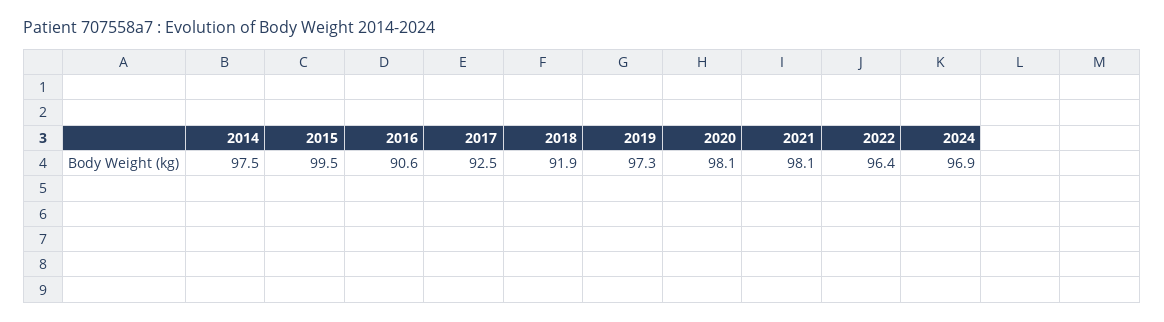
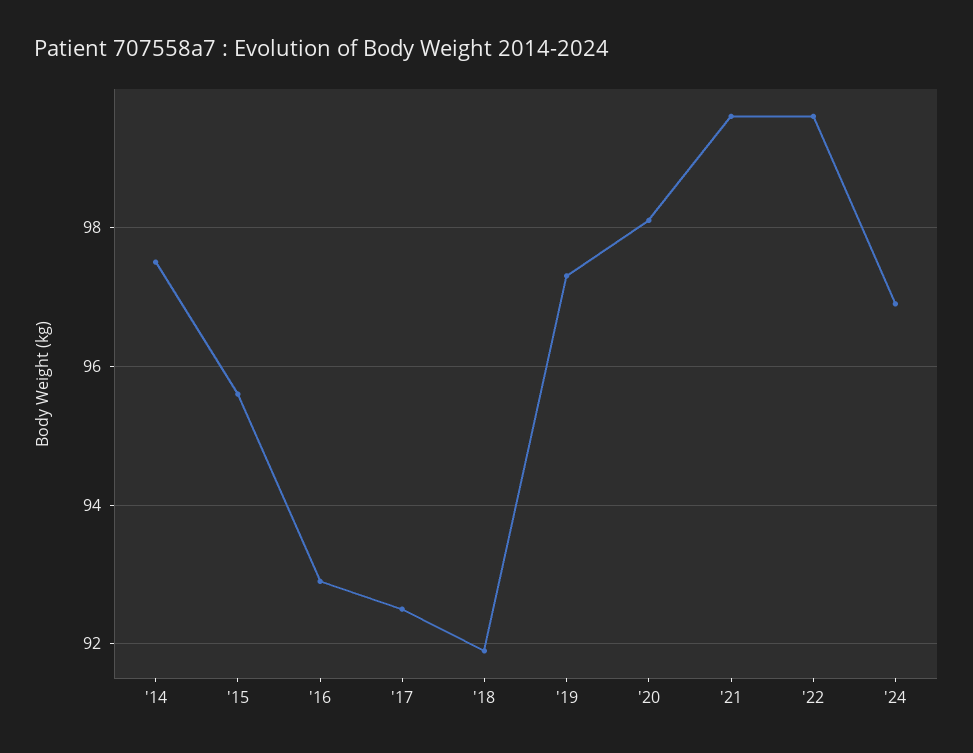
2015: 99.5 -> 95.5
2016: 90.6 -> 93
2021: 98.1 -> 99.5
2022: 96.4 -> 99.5

